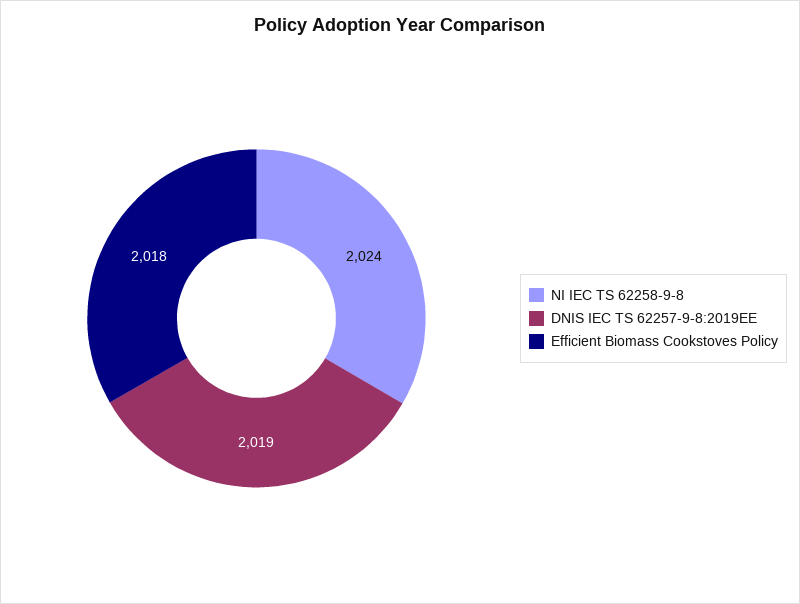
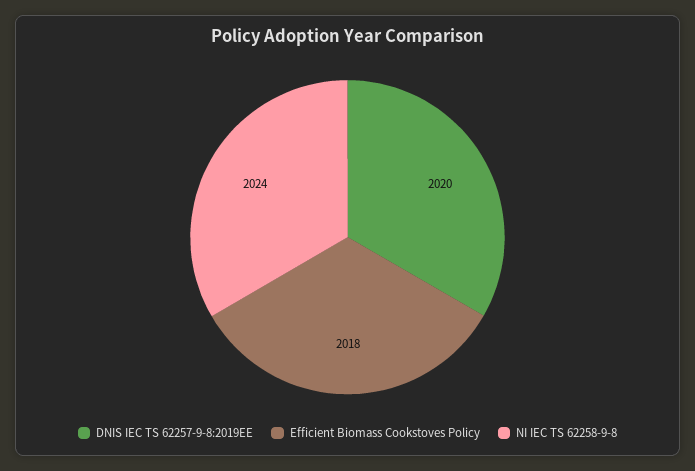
DNIS IEC TS 62257-9-8:2019EE: 2019 -> 2020

